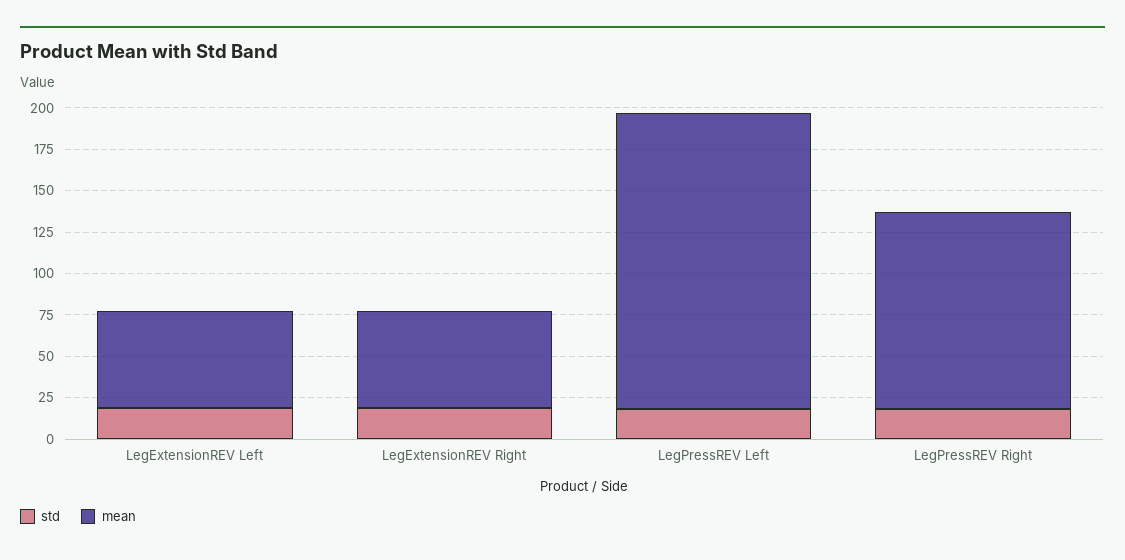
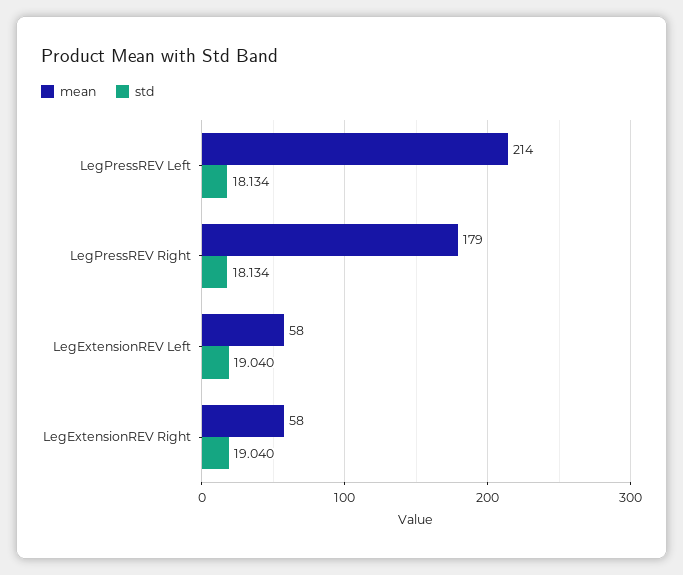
mean, LegPressREV Left: 180 -> 214
mean, LegPressREV Right: 120 -> 179

